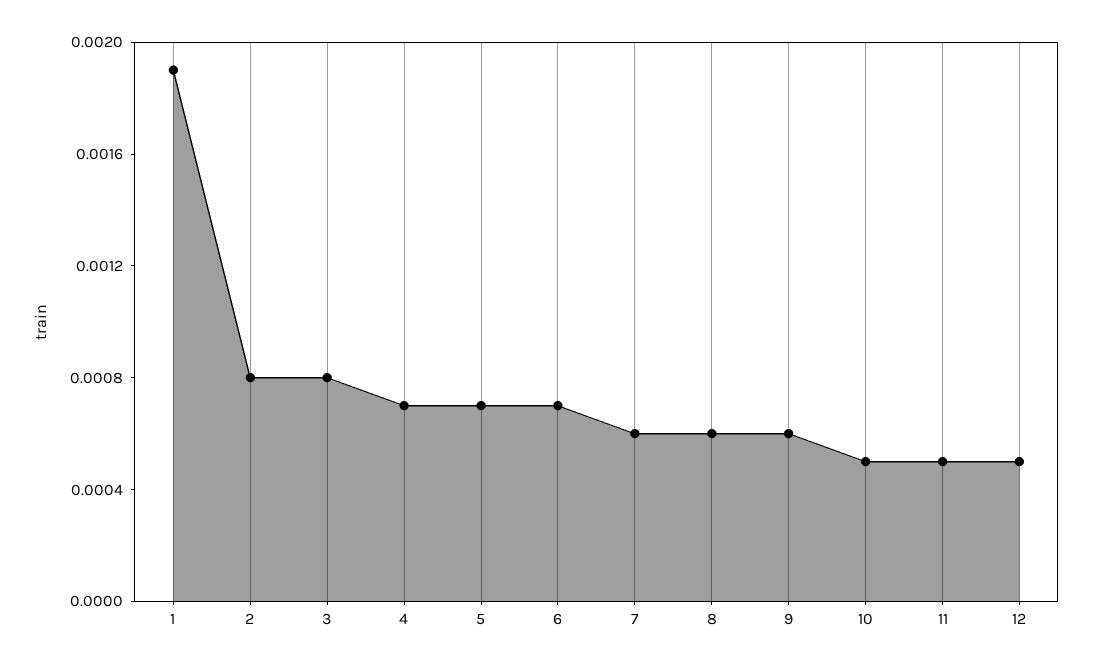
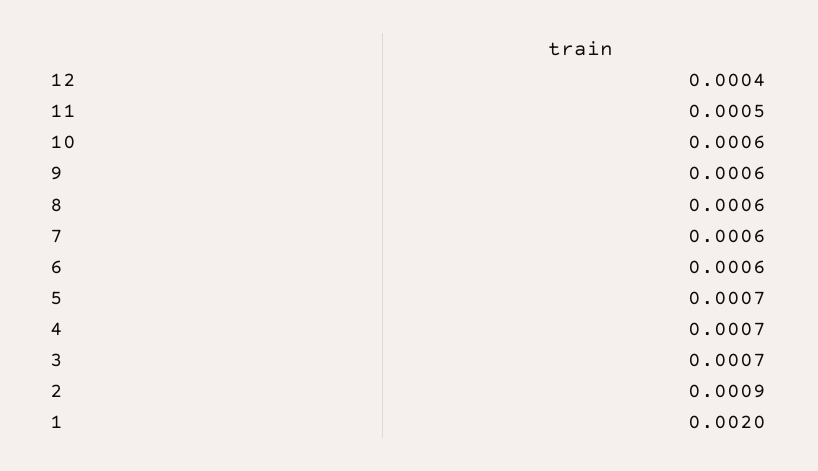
1: 0.0019 -> 0.002
2: 0.0008 -> 0.0009
3: 0.0008 -> 0.0007
6: 0.0007 -> 0.0006
10: 0.0005 -> 0.0006
12: 0.0005 -> 0.0004

